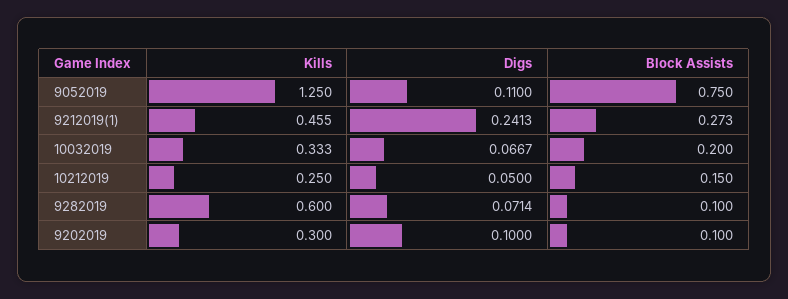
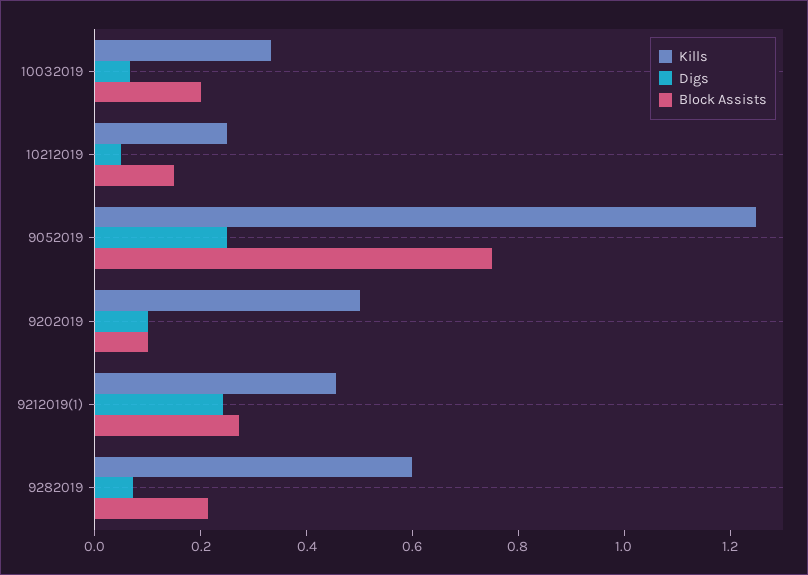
Digs, 9052019: 0.11 -> 0.25
Block Assists, 9282019: 0.1 -> 0.2
Kills, 9202019: 0.3 -> 0.5

